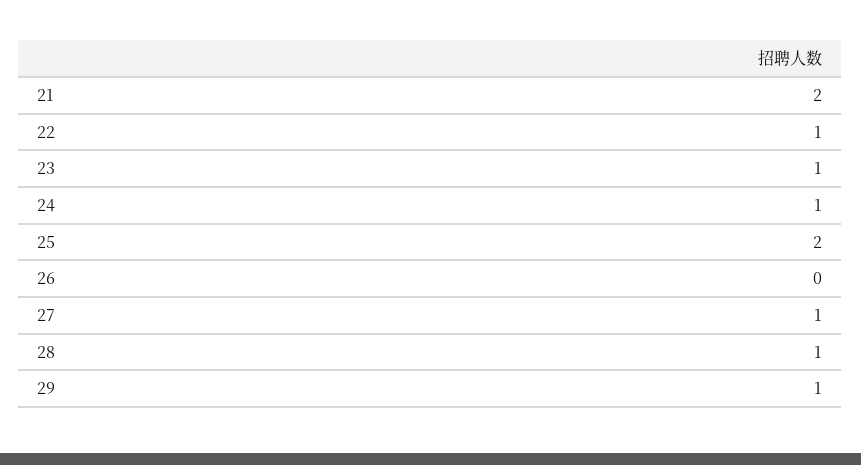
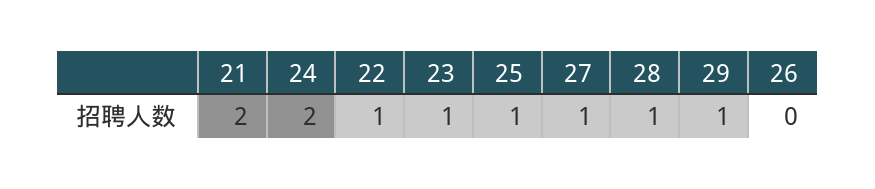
24: 1 -> 2
25: 2 -> 1

